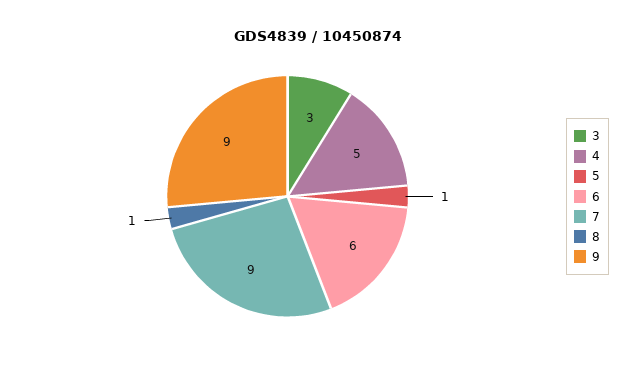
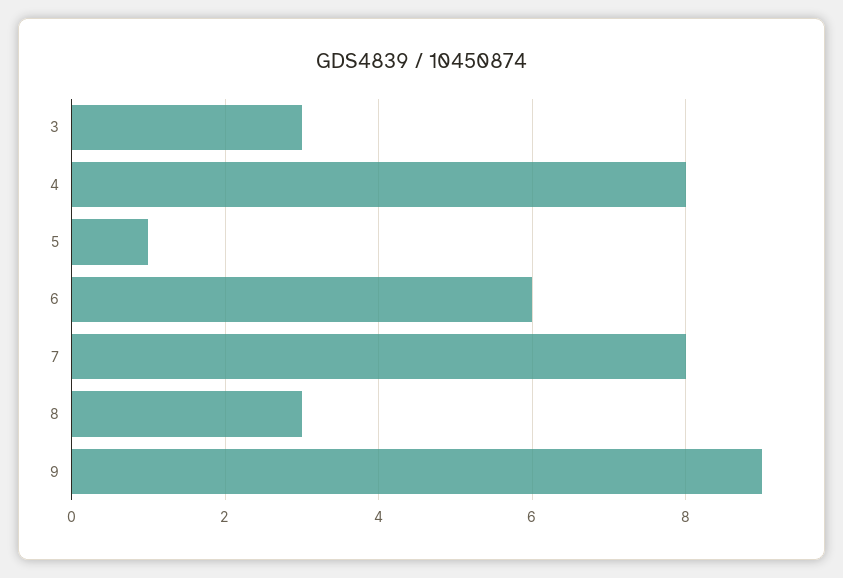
4: 5 -> 8
7: 9 -> 8
8: 1 -> 3

